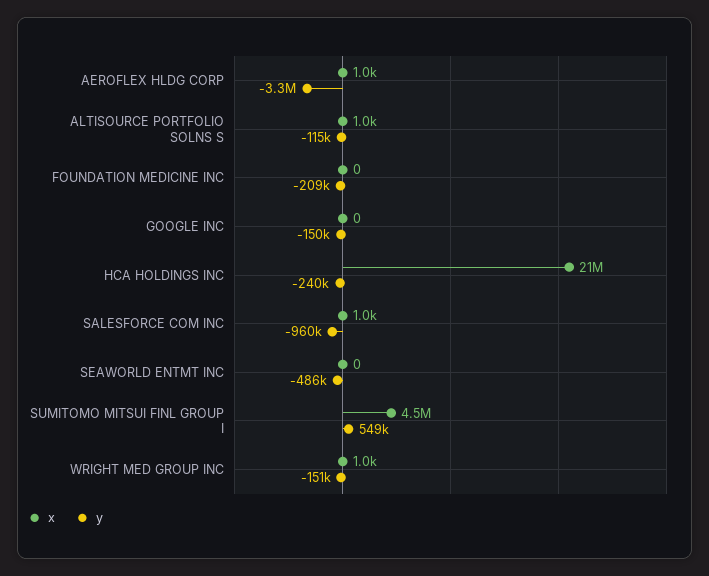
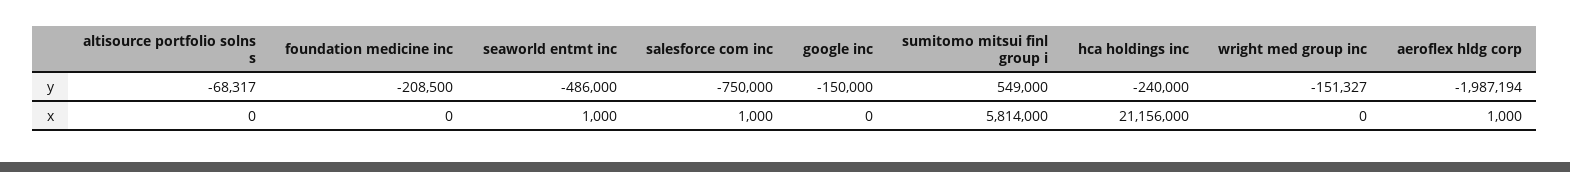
y, AEROFLEX HLDG CORP: -3300000 -> -1987194
x, ALTISOURCE PORTFOLIO SOLNS S: 1000 -> 0
y, ALTISOURCE PORTFOLIO SOLNS S: -115000 -> -68317
y, SALESFORCE COM INC: -960000 -> -750000
x, SEAWORLD ENTMT INC: 0 -> 1000
x, SUMITOMO MITSUI FINL GROUP I: 4500000 -> 5814000
x, WRIGHT MED GROUP INC: 1000 -> 0

